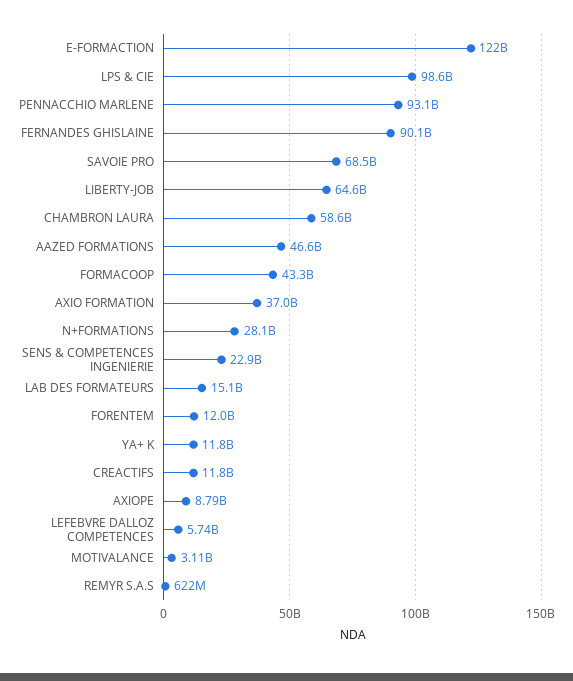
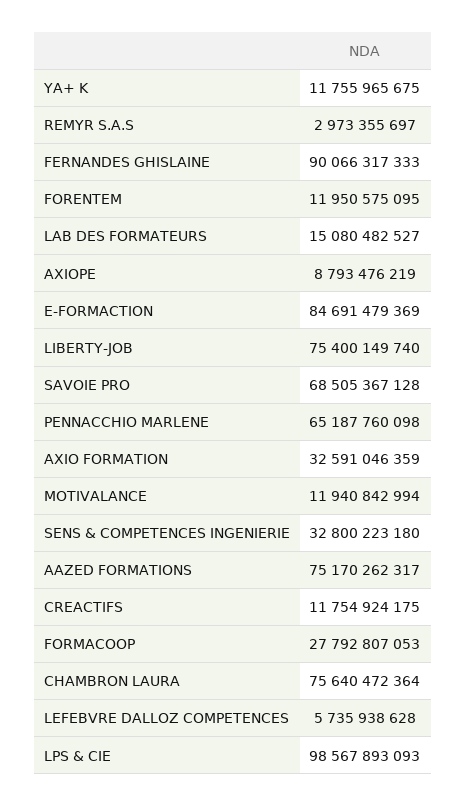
E-FORMACTION: 122000000000 -> 84691479369
PENNACCHIO MARLENE: 93100000000 -> 65187760098
LIBERTY-JOB: 64600000000 -> 75400149740
CHAMBRON LAURA: 58600000000 -> 75640472364
AAZED FORMATIONS: 46600000000 -> 75170262317
FORMACOOP: 43300000000 -> 27792807053
AXIO FORMATION: 37000000000 -> 32591046359
N+FORMATIONS: 28100000000 -> none
SENS & COMPETENCES INGENIERIE: 22900000000 -> 32800223180
MOTIVALANCE: 3110000000 -> 11940842994
REMYR S.A.S: 622000000 -> 2973355697

